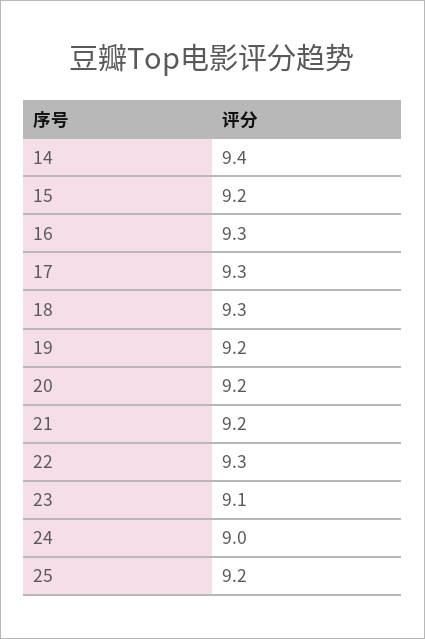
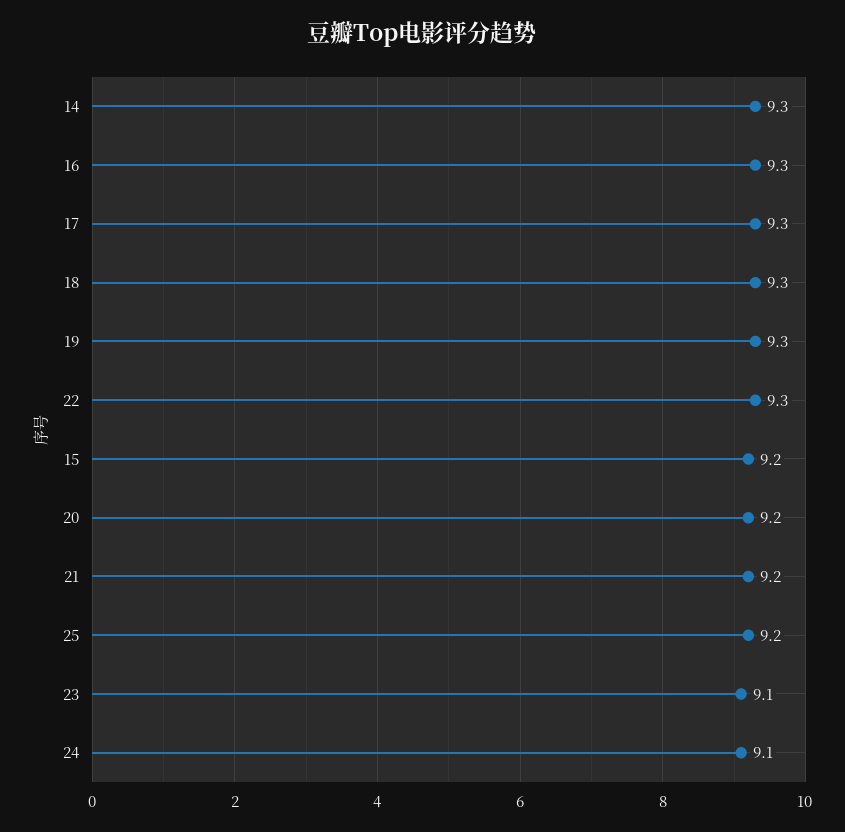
14: 9.4 -> 9.3
19: 9.2 -> 9.3
24: 9 -> 9.1

